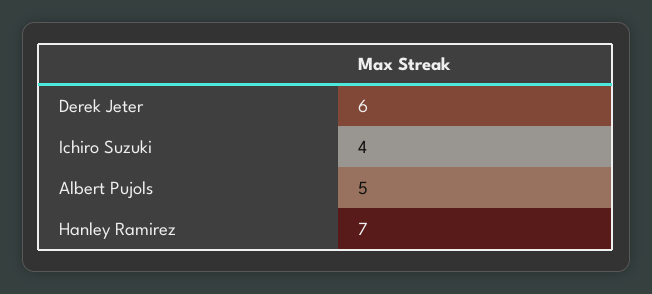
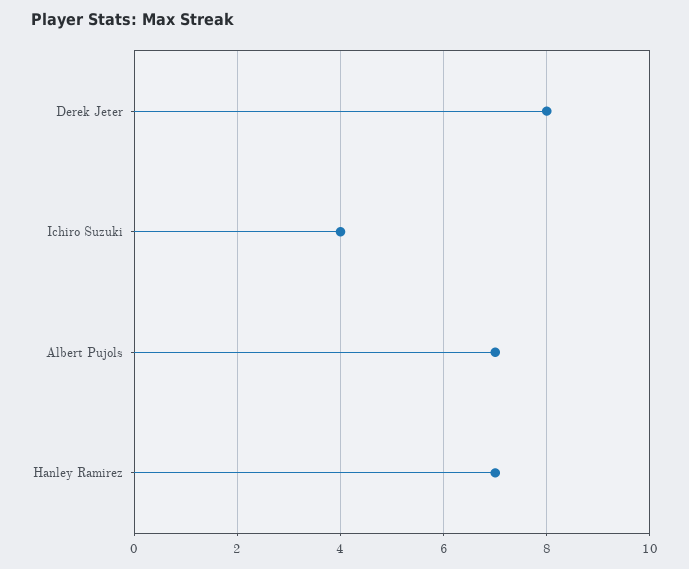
Derek Jeter: 6 -> 8
Albert Pujols: 5 -> 7

